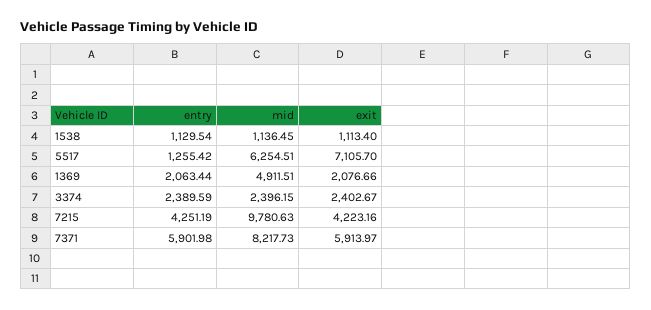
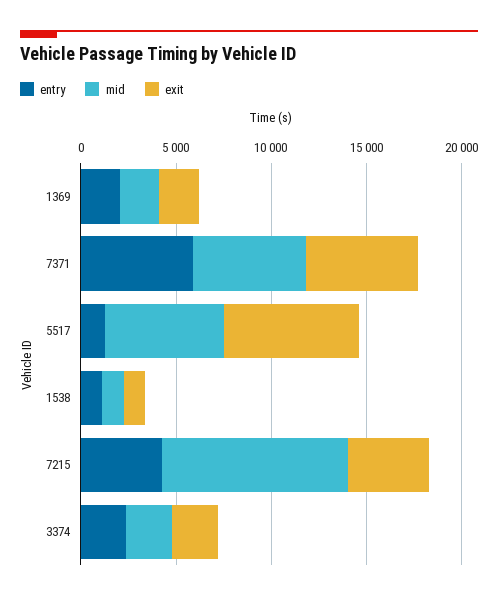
mid, 1369: 4911.51 -> 2000
mid, 7371: 8217.73 -> 6000

